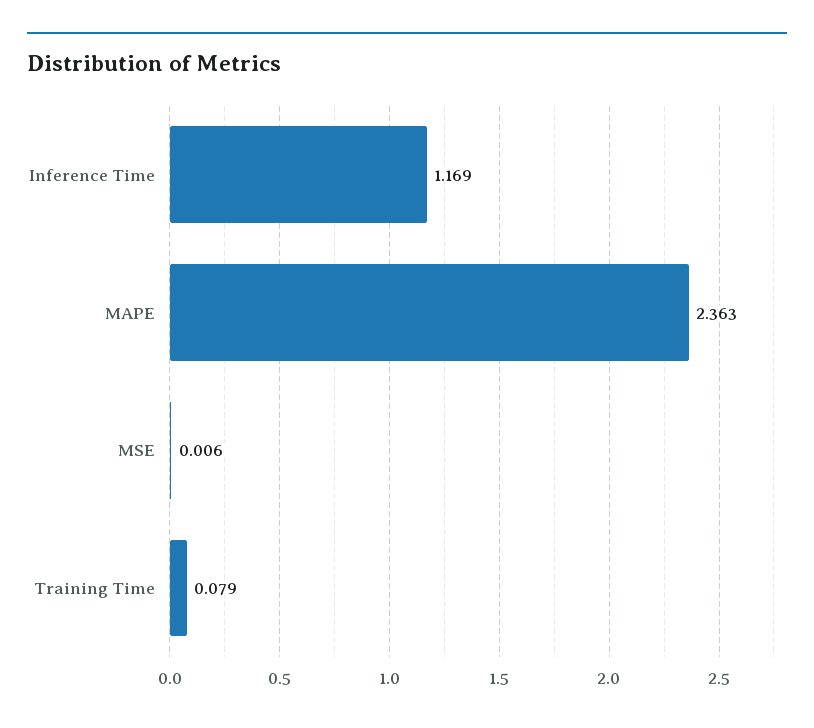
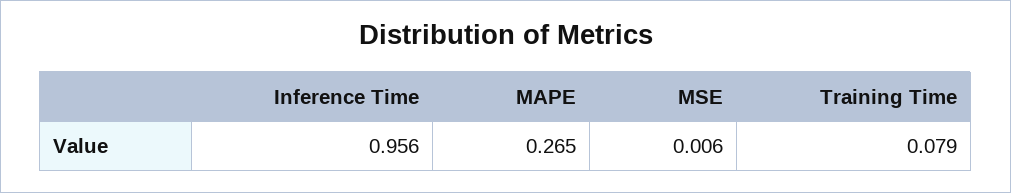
Inference Time: 1.169 -> 0.956
MAPE: 2.363 -> 0.265

